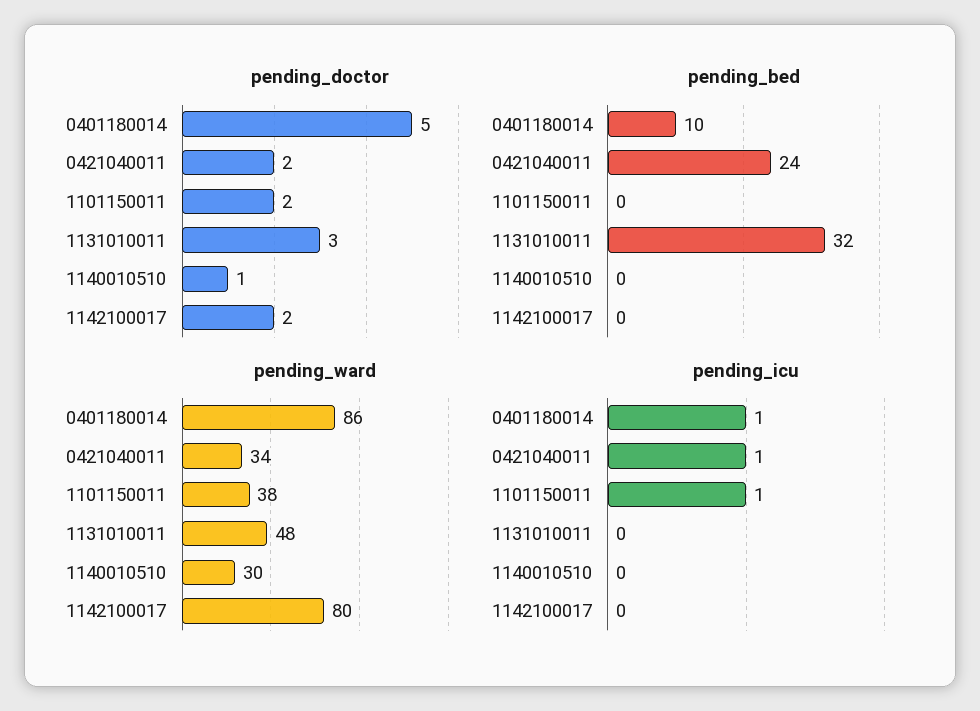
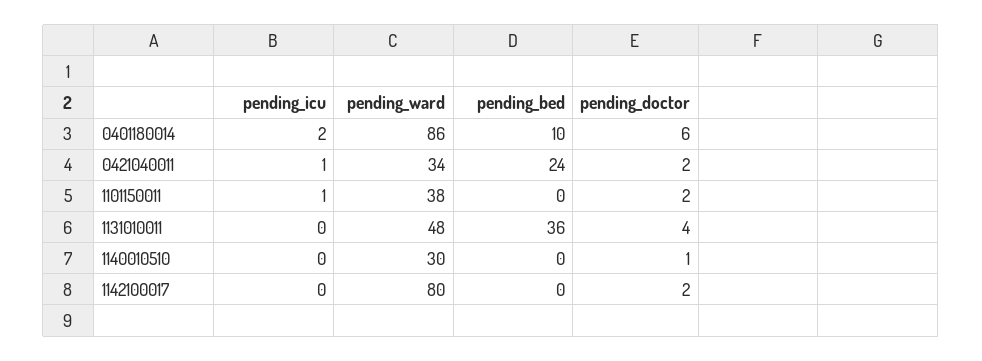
pending_doctor, 0401180014: 5 -> 6
pending_doctor, 1131010011: 3 -> 4
pending_bed, 1131010011: 32 -> 36
pending_icu, 0401180014: 1 -> 2

